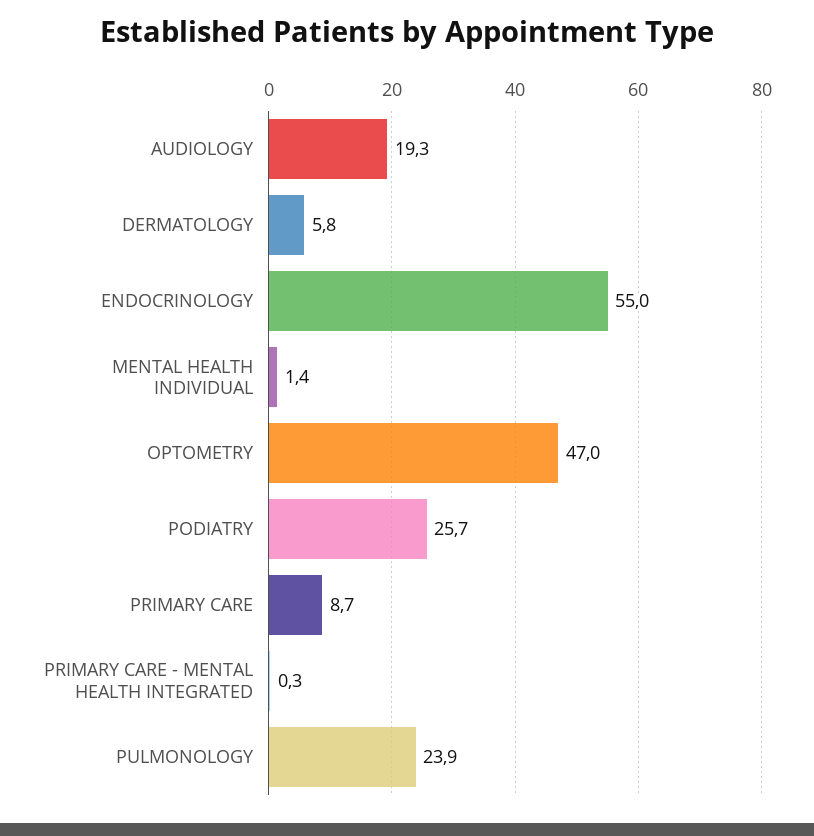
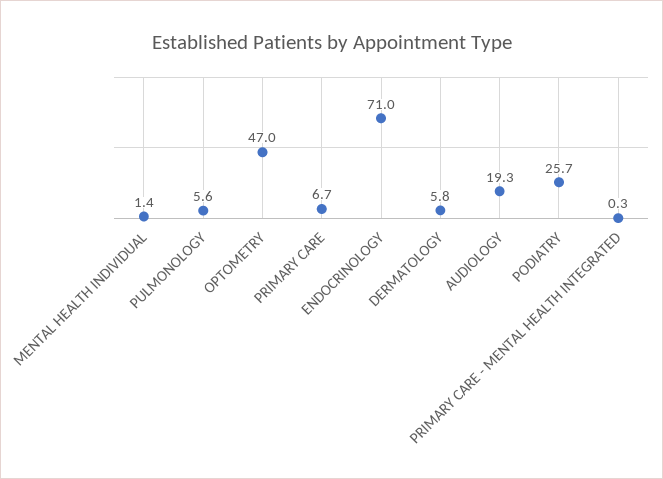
ENDOCRINOLOGY: 55 -> 71
PRIMARY CARE: 8.7 -> 6.7
PULMONOLOGY: 23.9 -> 5.6

